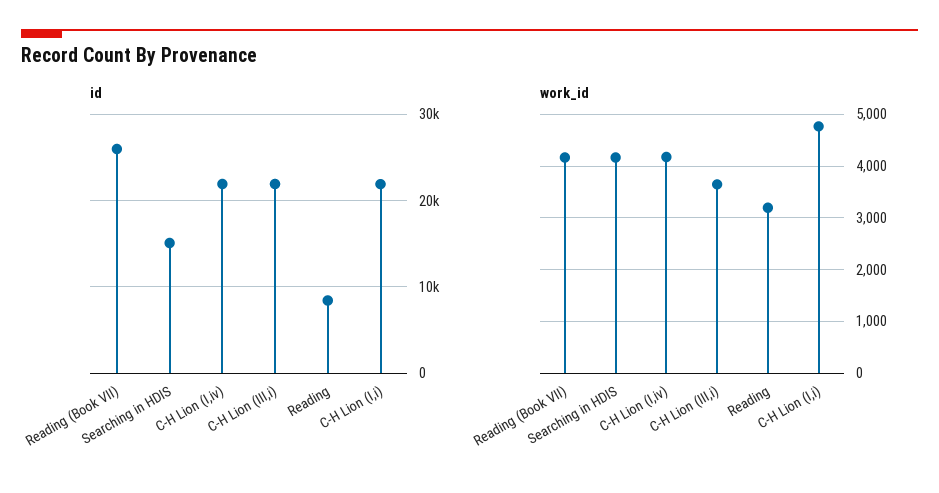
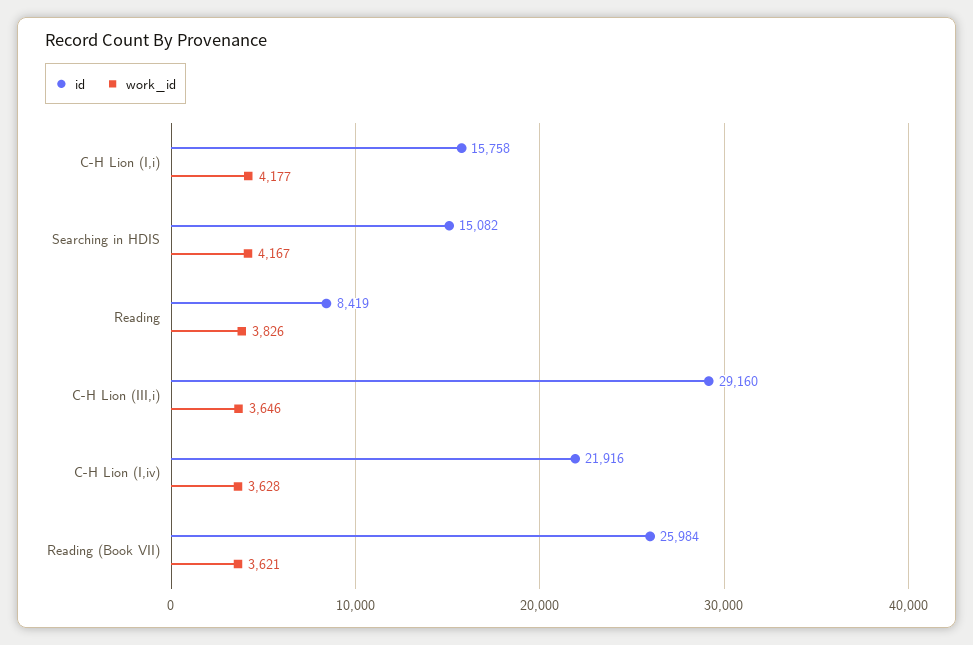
id, C-H Lion (III,i): 22000 -> 29160
id, C-H Lion (I,i): 22000 -> 15758
work_id, Reading (Book VII): 4200 -> 3621
work_id, C-H Lion (I,iv): 4200 -> 3628
work_id, Reading: 3200 -> 3826
work_id, C-H Lion (I,i): 4800 -> 4177

